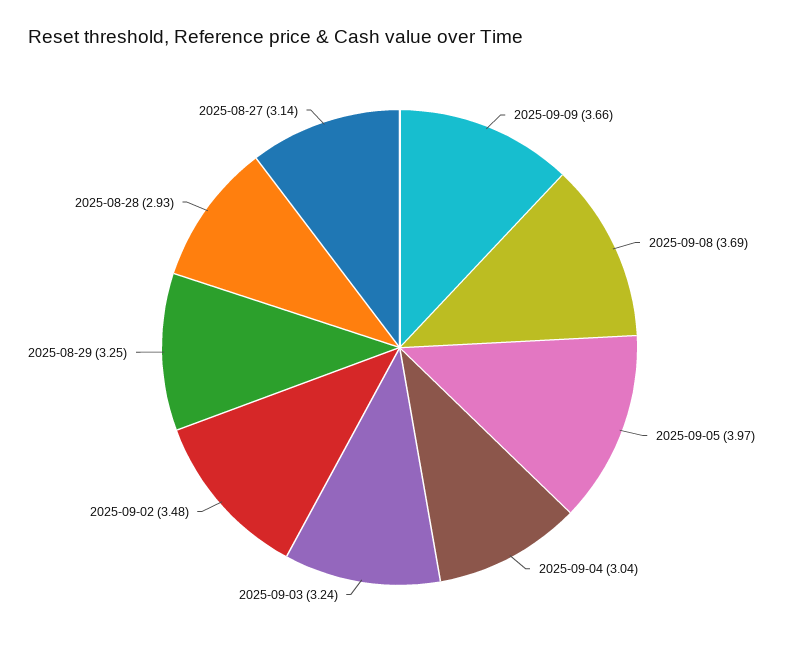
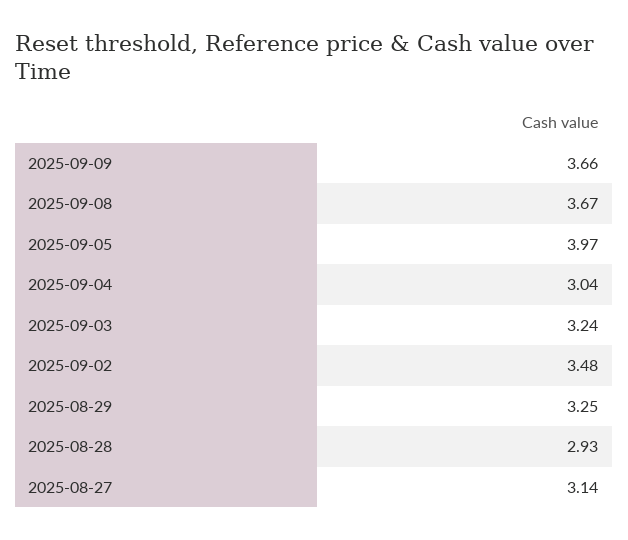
2025-09-08: 3.69 -> 3.67

